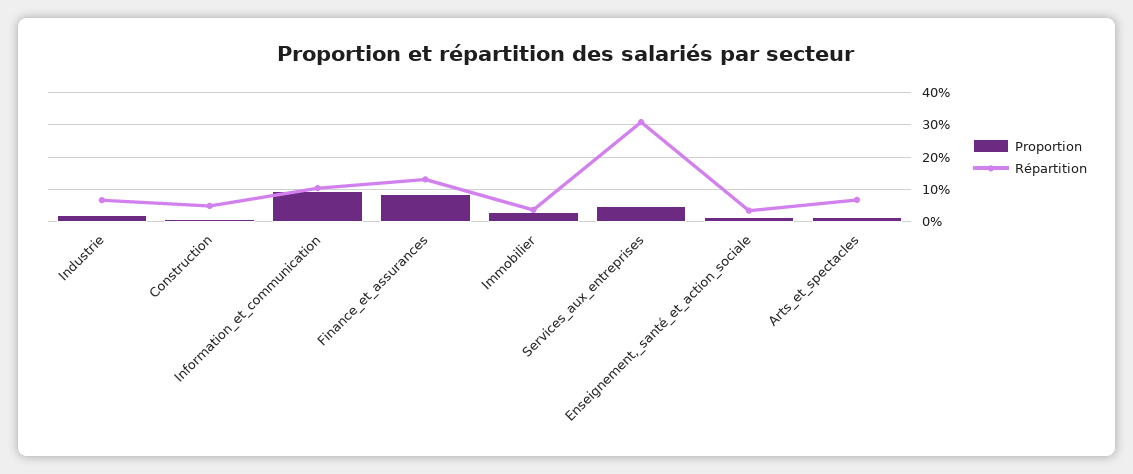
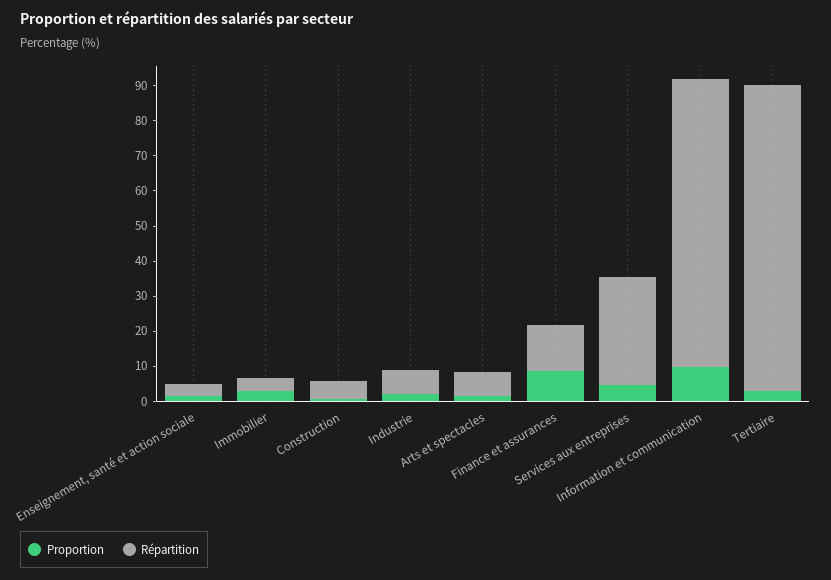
Répartition, Information_et_communication: 10 -> 82.5
Proportion, Tertiaire: none -> 2.5
Répartition, Tertiaire: none -> 87.5

